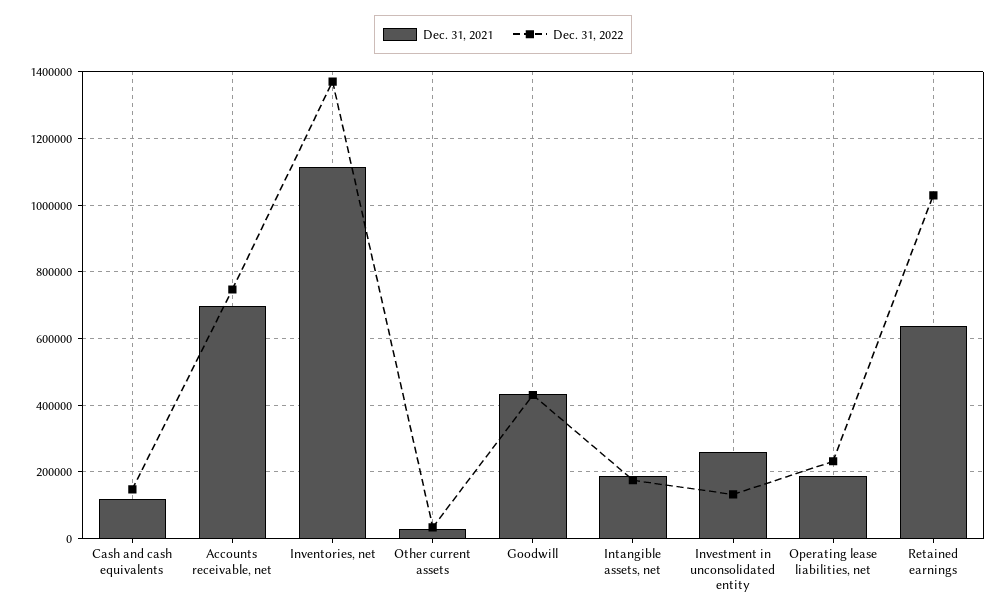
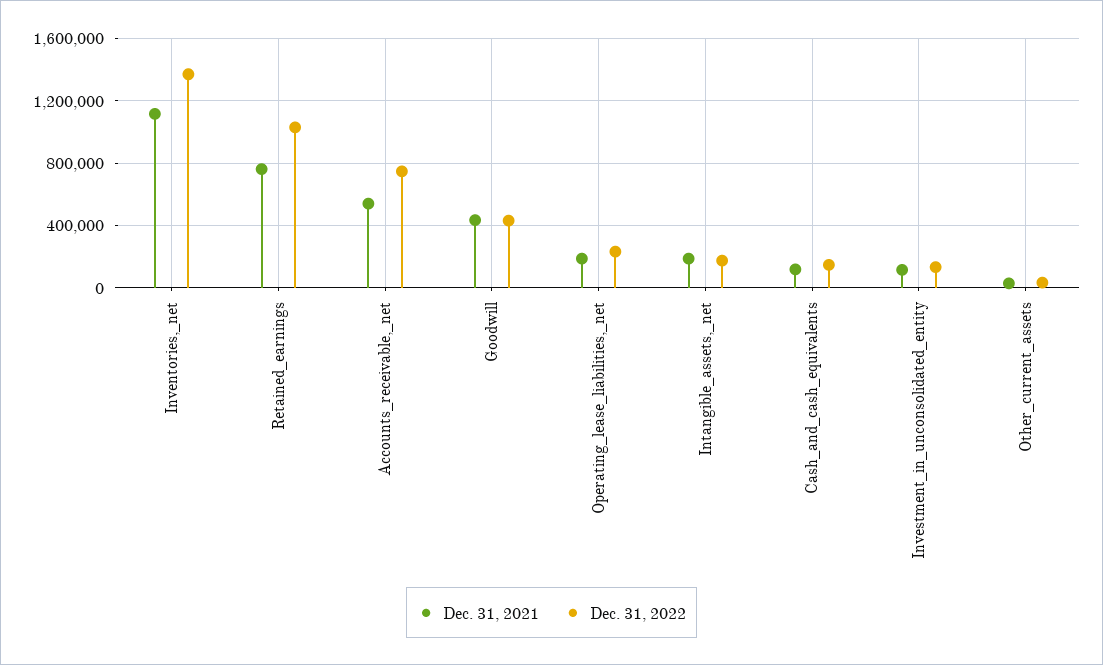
Dec. 31, 2021, Accounts receivable, net: 700000 -> 550000
Dec. 31, 2021, Investment in unconsolidated entity: 260000 -> 100000
Dec. 31, 2021, Retained earnings: 640000 -> 750000

